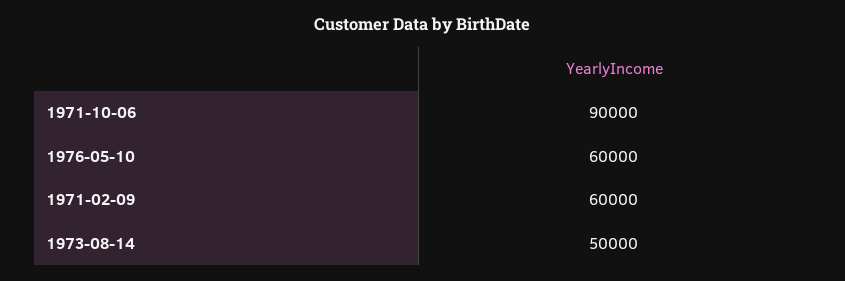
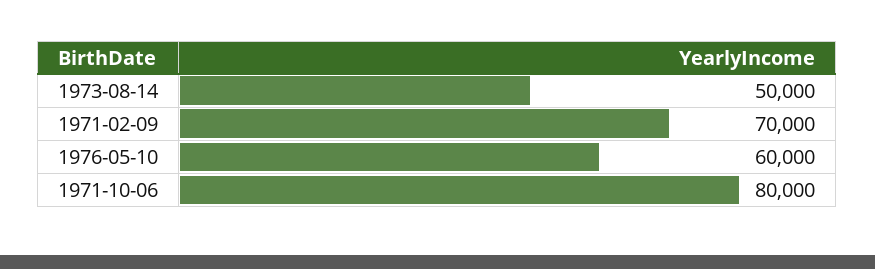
1971-10-06: 90000 -> 80000
1971-02-09: 60000 -> 70000

